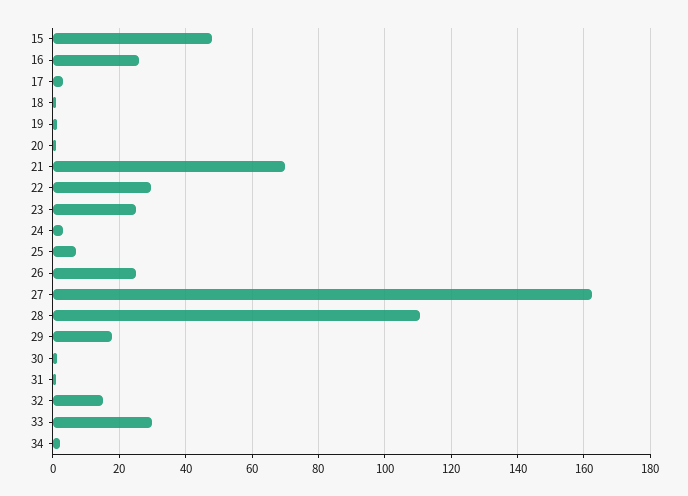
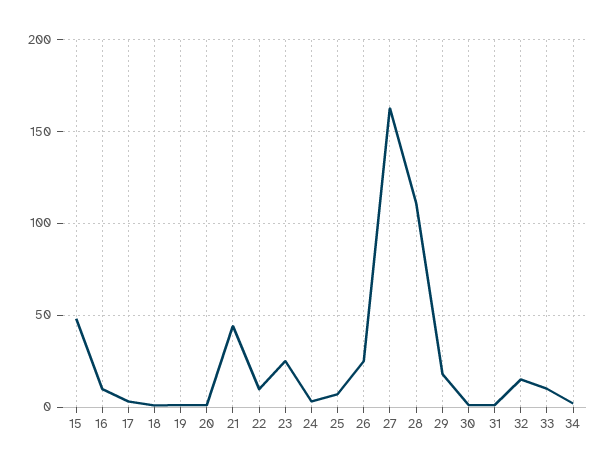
16: 26 -> 10
21: 70 -> 45
22: 30 -> 10
33: 30 -> 10

